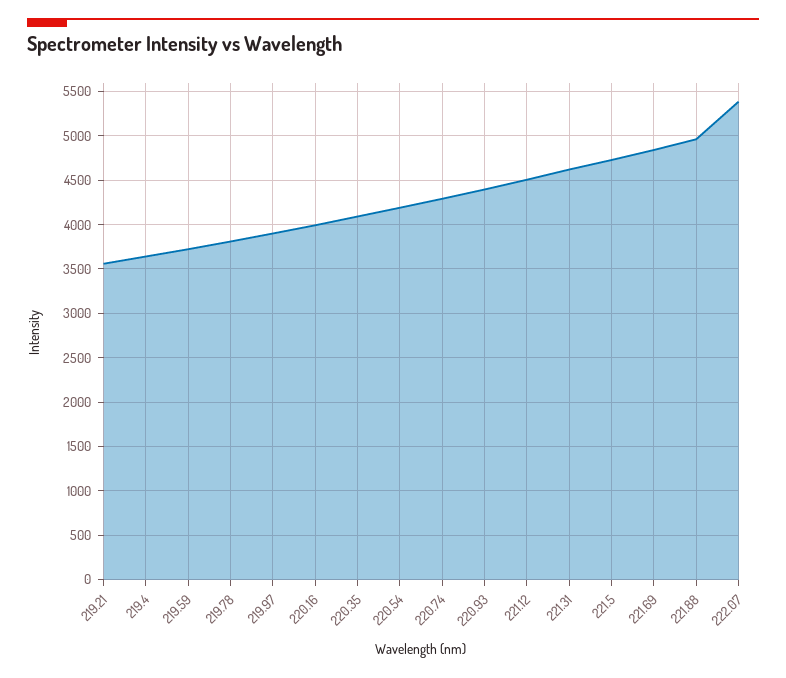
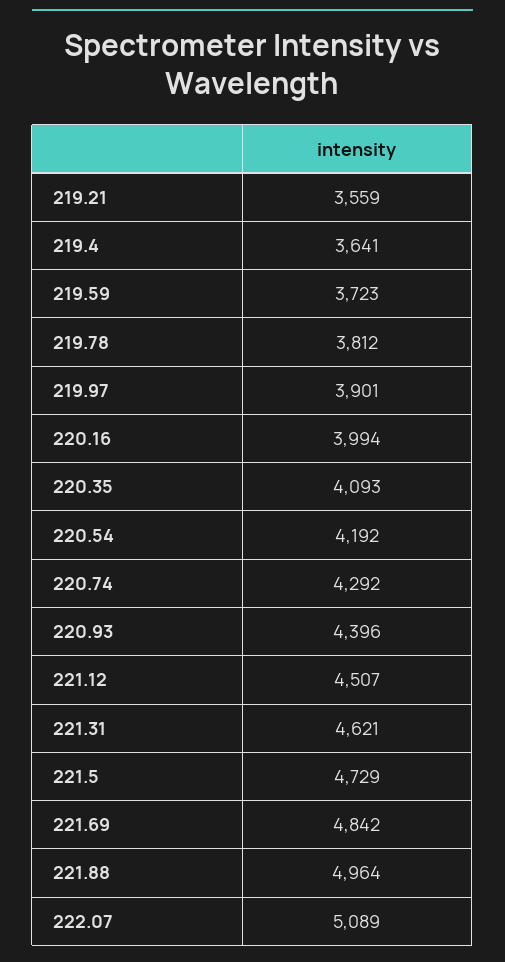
222.07: 5400 -> 5089

